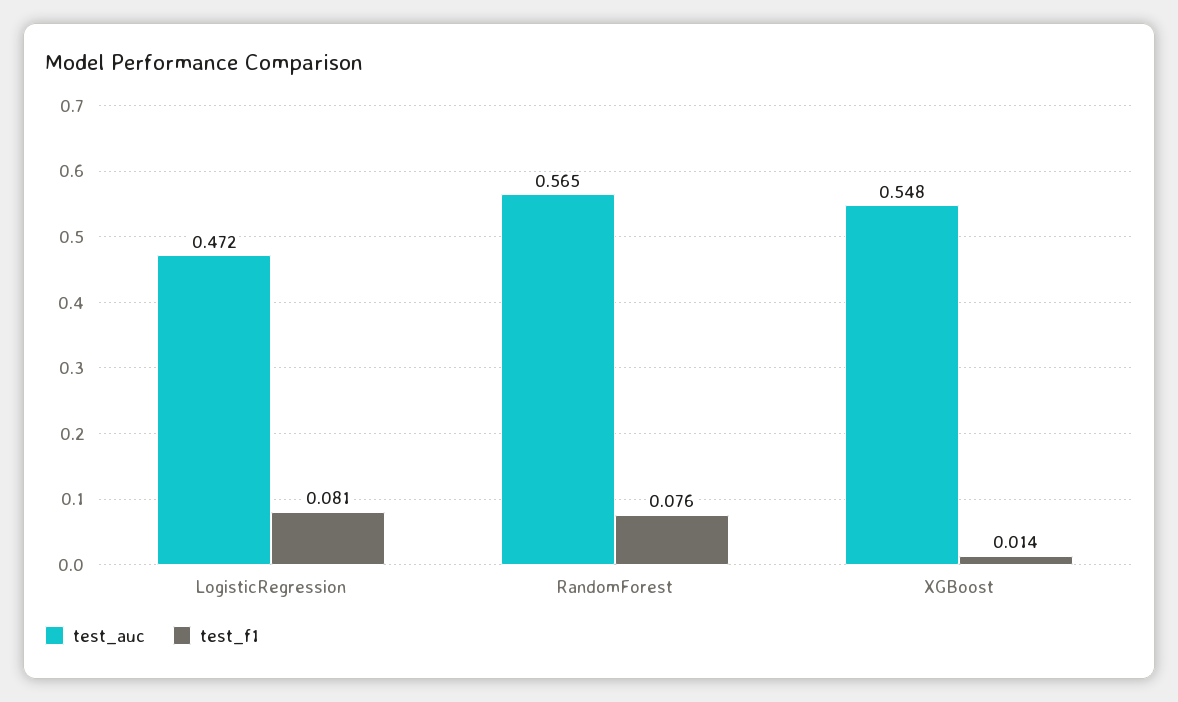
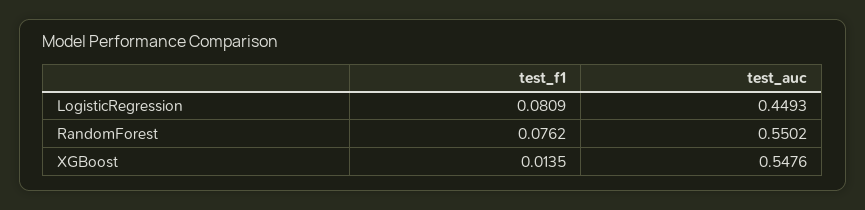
test_auc, LogisticRegression: 0.472 -> 0.4493
test_auc, RandomForest: 0.565 -> 0.5502

